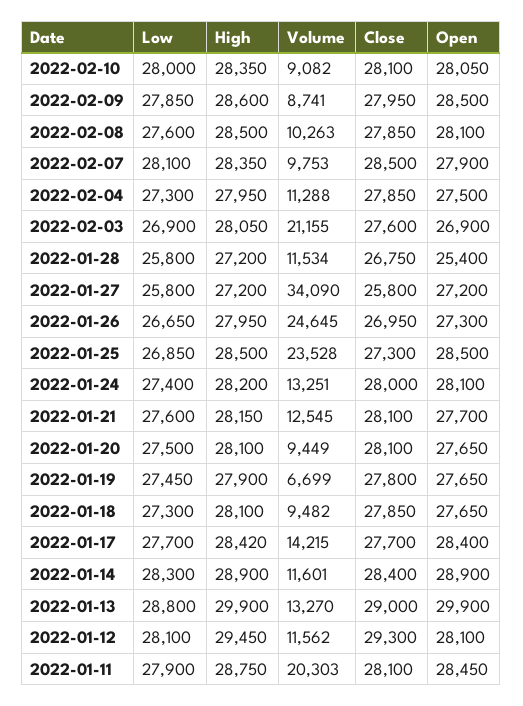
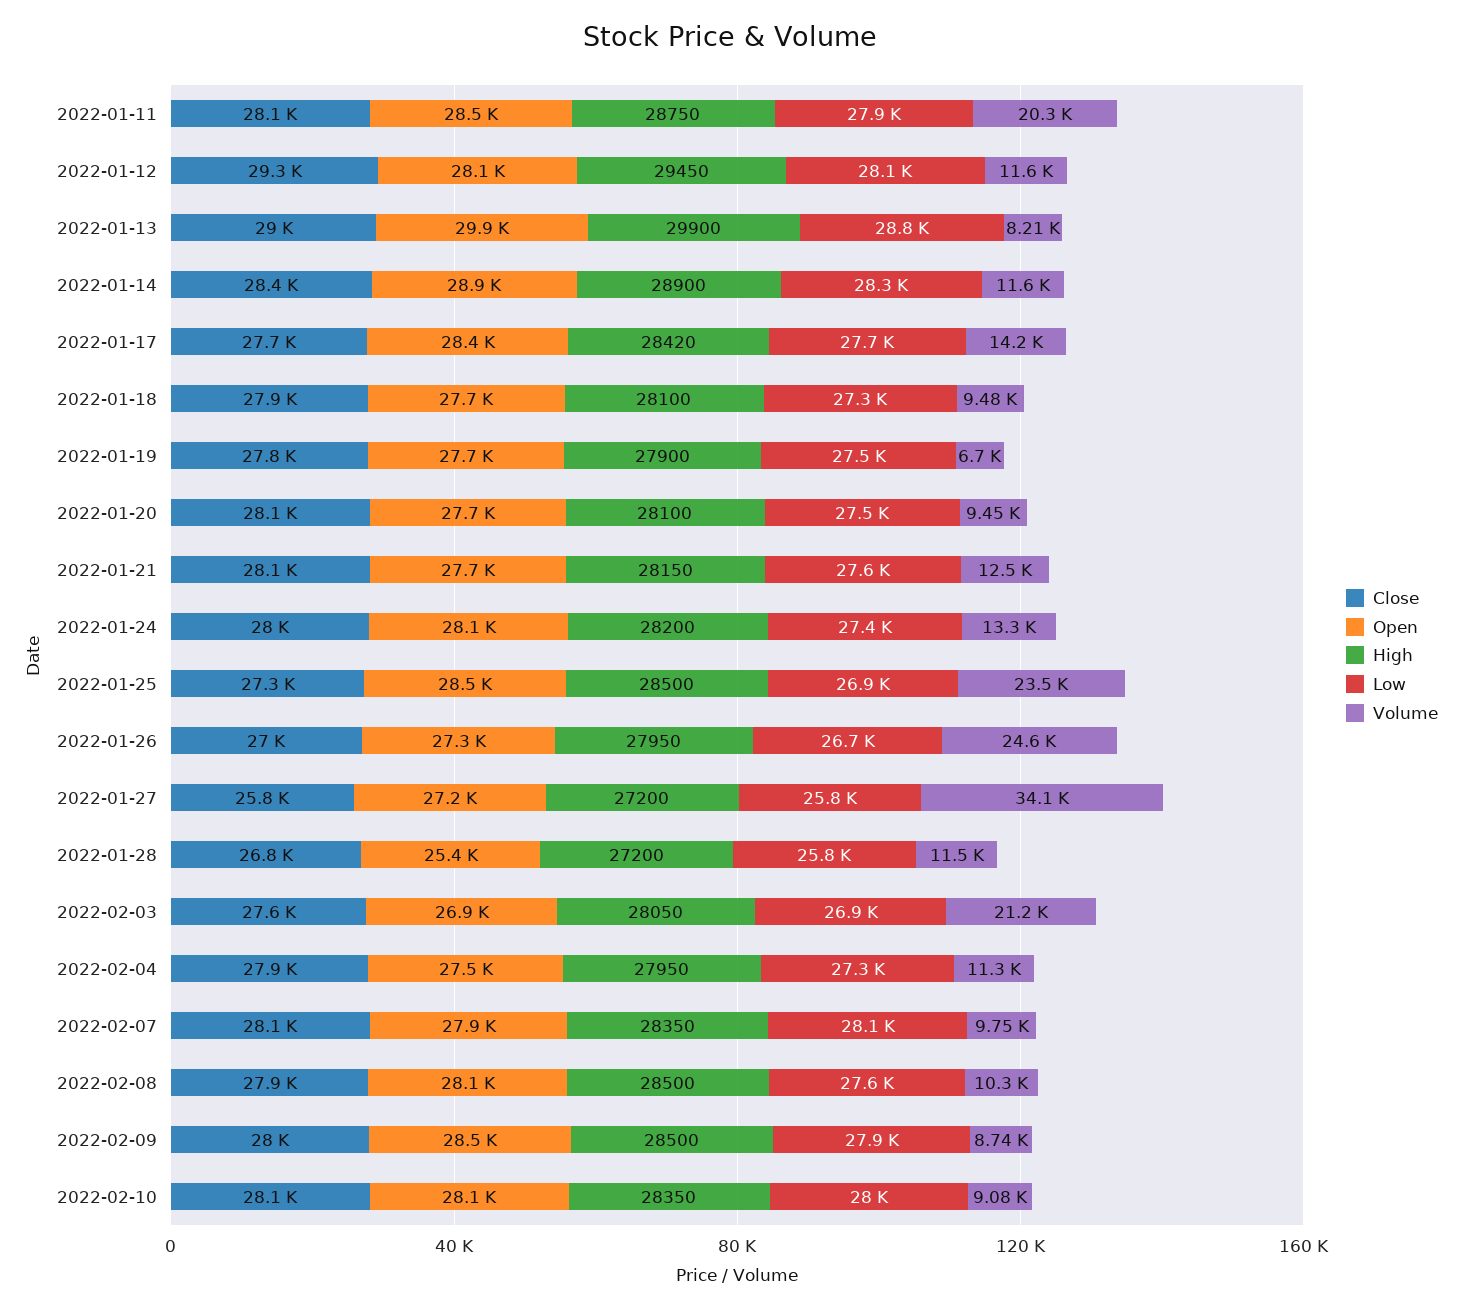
High, 2022-02-09: 28600 -> 28500
Close, 2022-02-07: 28500 -> 28100
Volume, 2022-01-13: 13270 -> 8210

